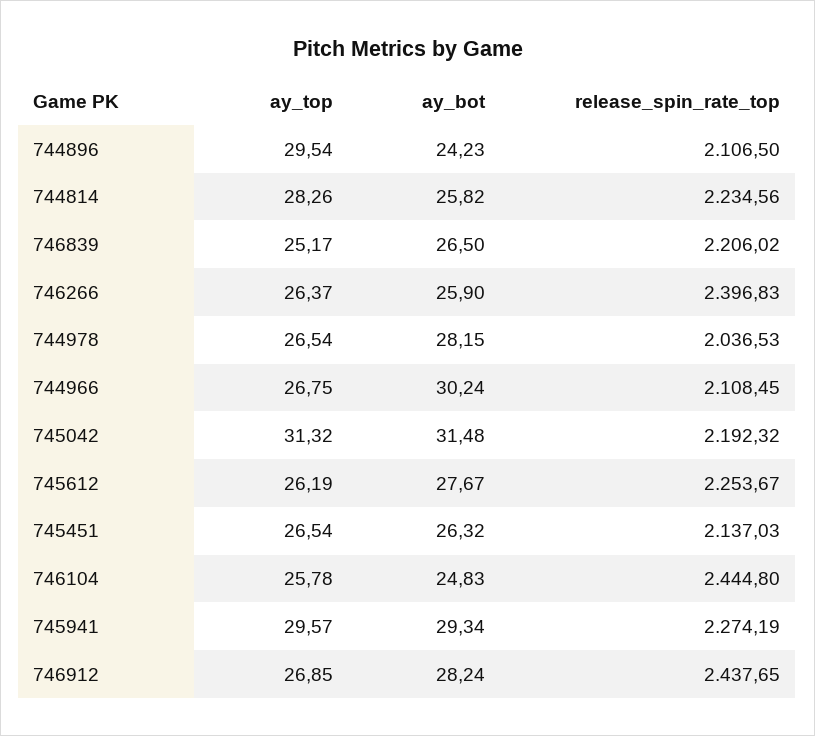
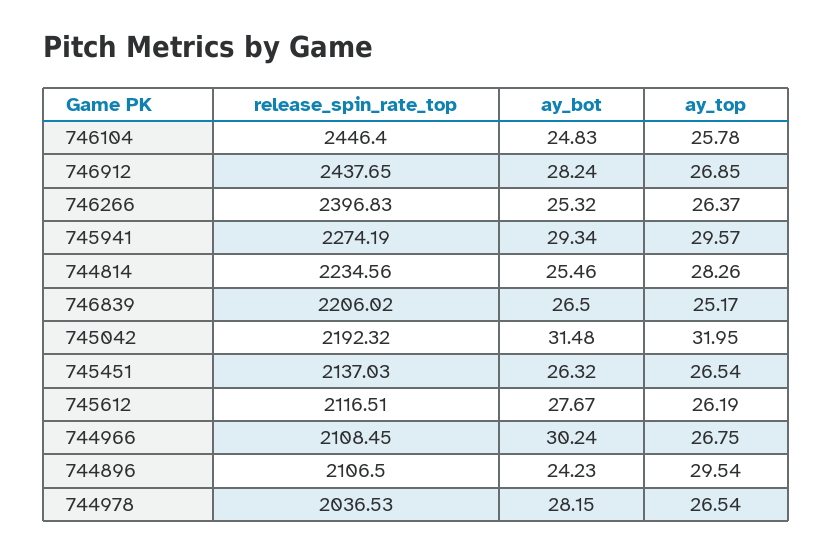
ay_bot, 744814: 25.82 -> 25.46
ay_bot, 746266: 25.9 -> 25.32
ay_top, 745042: 31.32 -> 31.95
release_spin_rate_top, 745612: 2253.67 -> 2116.51
release_spin_rate_top, 746104: 2444.8 -> 2446.4

